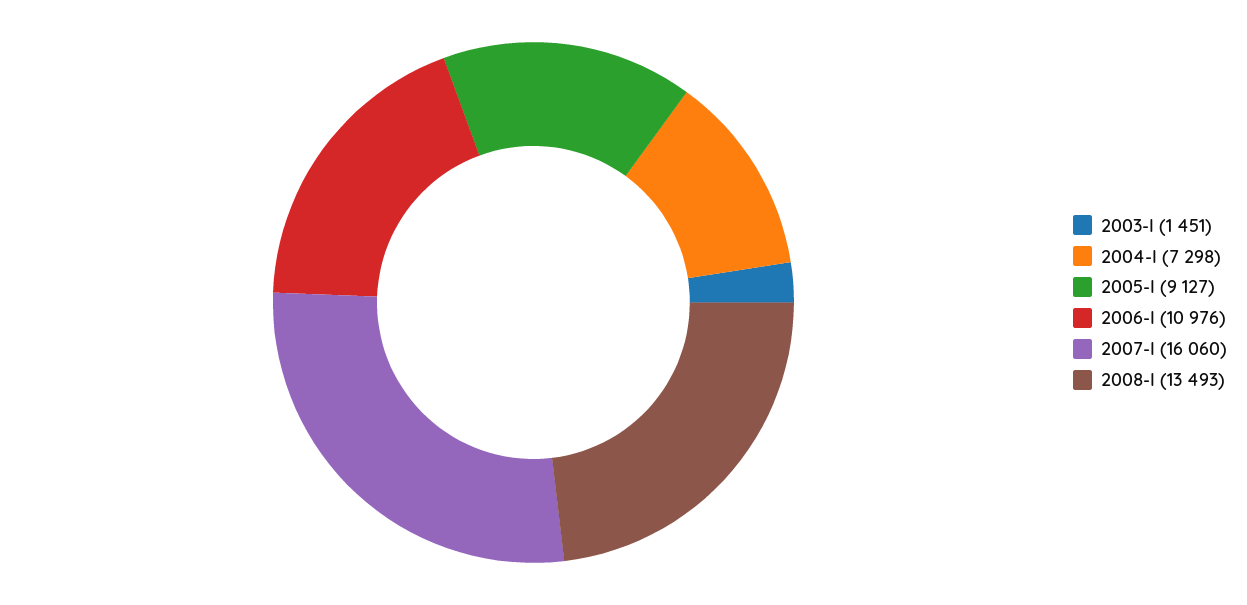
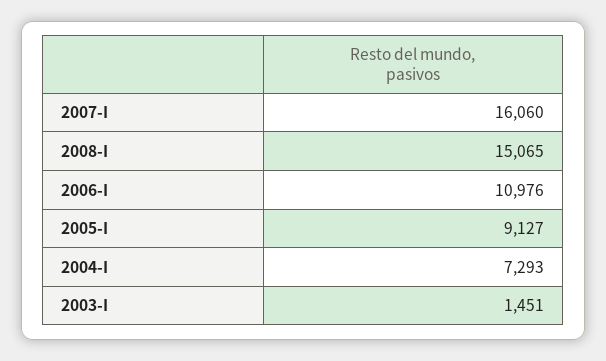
2004-I: 7298 -> 7293
2008-I: 13493 -> 15065

